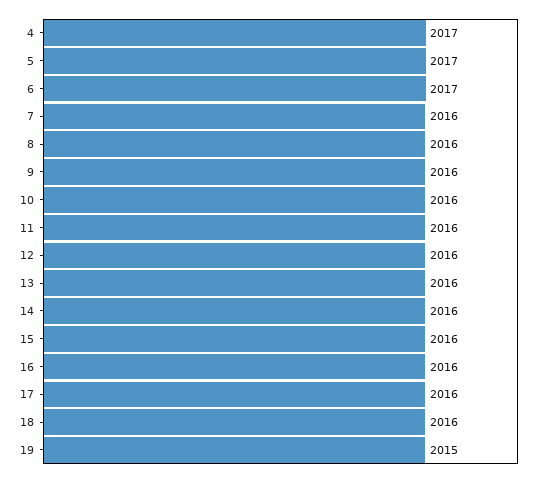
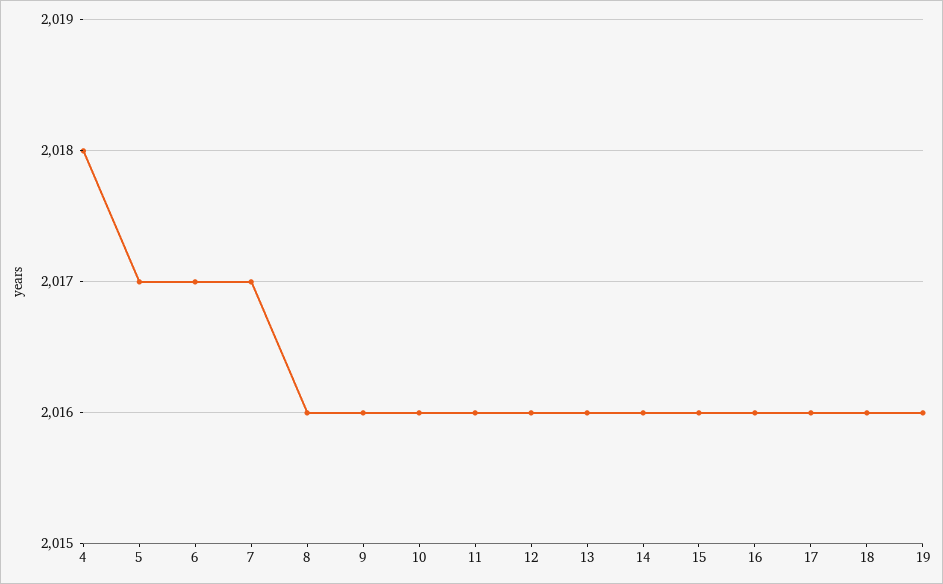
4: 2017 -> 2018
7: 2016 -> 2017
19: 2015 -> 2016

